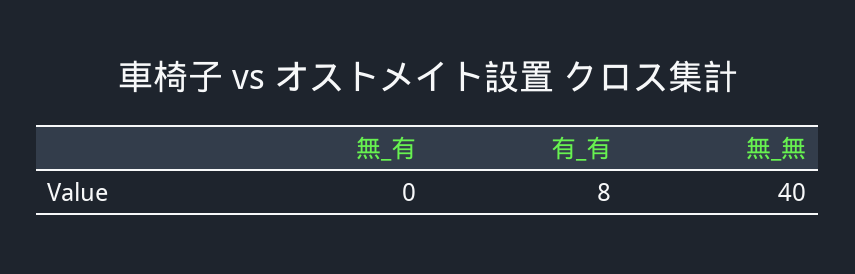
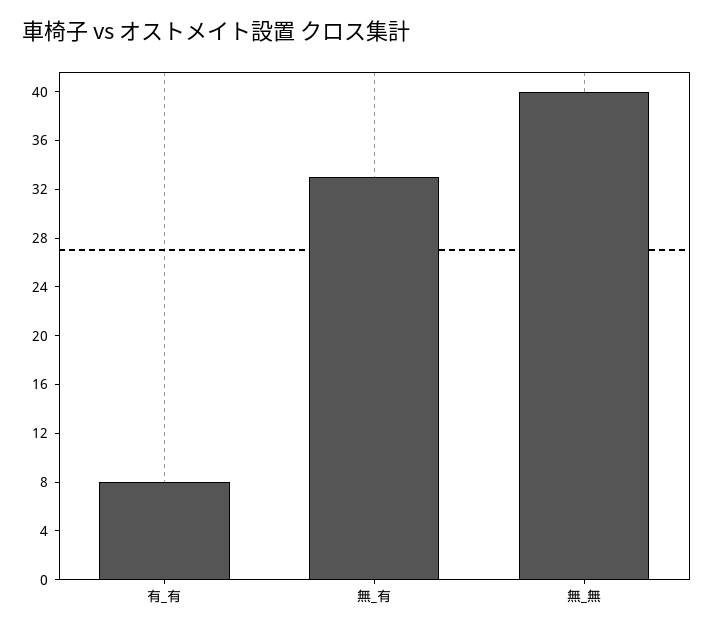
無_有: 0 -> 33

